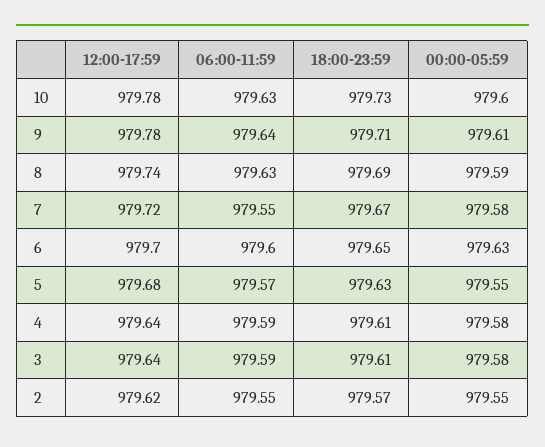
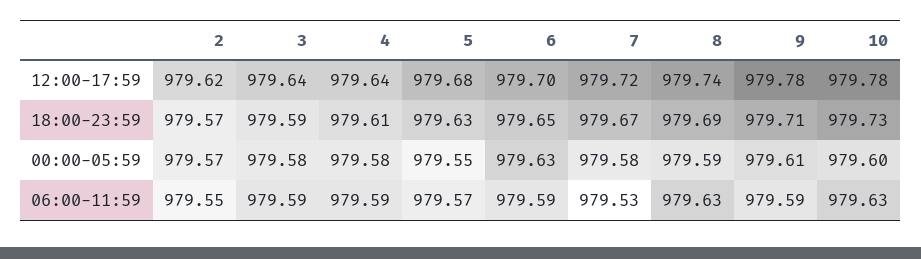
06:00-11:59, 9: 979.64 -> 979.59
06:00-11:59, 7: 979.55 -> 979.53
06:00-11:59, 6: 979.6 -> 979.59
18:00-23:59, 3: 979.61 -> 979.59
00:00-05:59, 2: 979.55 -> 979.57

